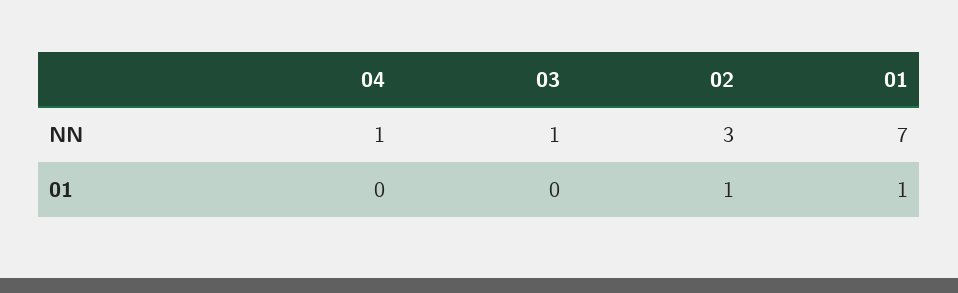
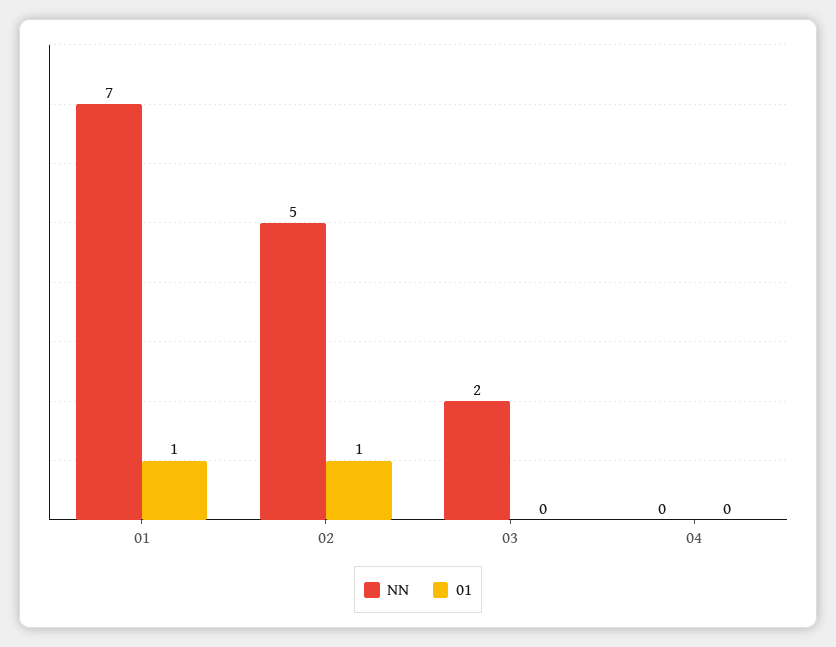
NN, 04: 1 -> 0
NN, 03: 1 -> 2
NN, 02: 3 -> 5

